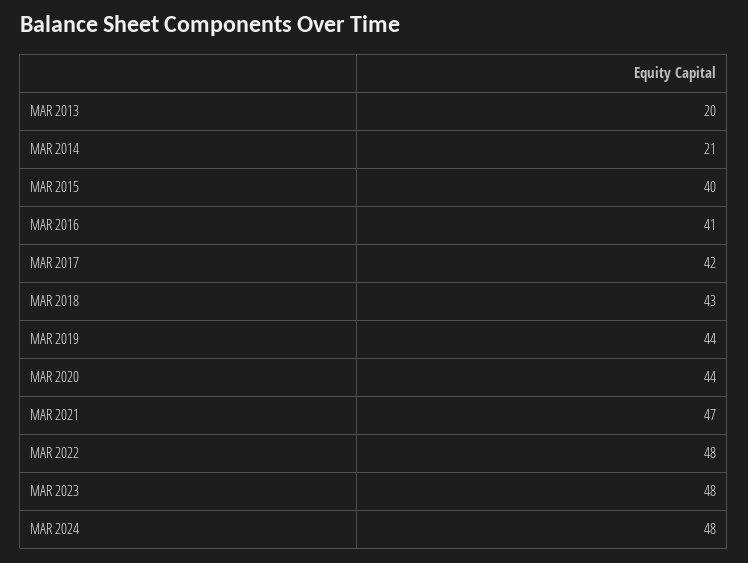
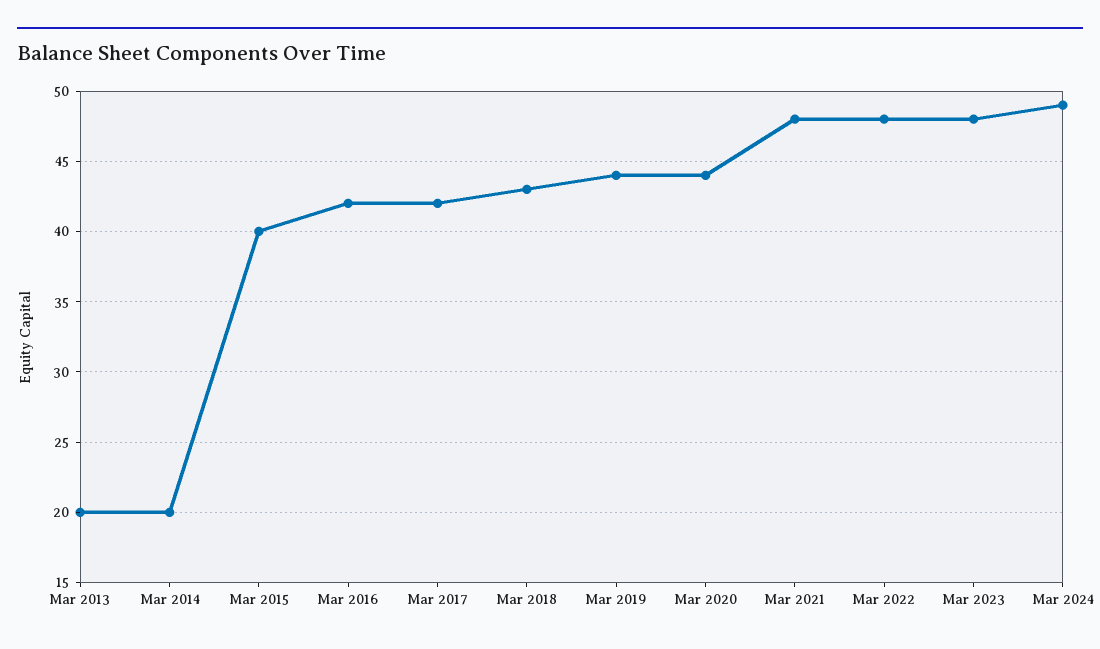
MAR 2014: 21 -> 20
MAR 2016: 41 -> 42
MAR 2021: 47 -> 48
MAR 2024: 48 -> 49

